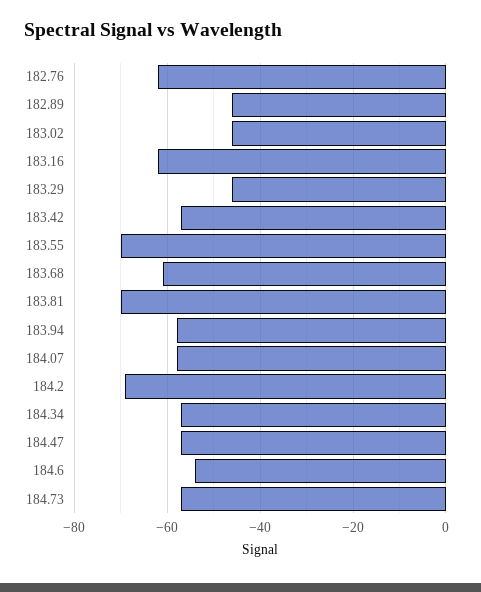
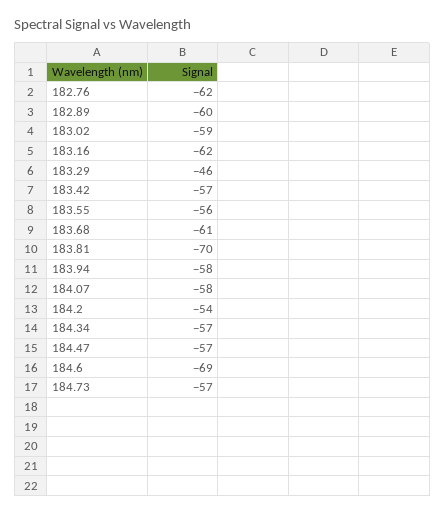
182.89: -45 -> -60
183.02: -45 -> -59
183.55: -70 -> -56
184.2: -70 -> -54
184.6: -55 -> -69

